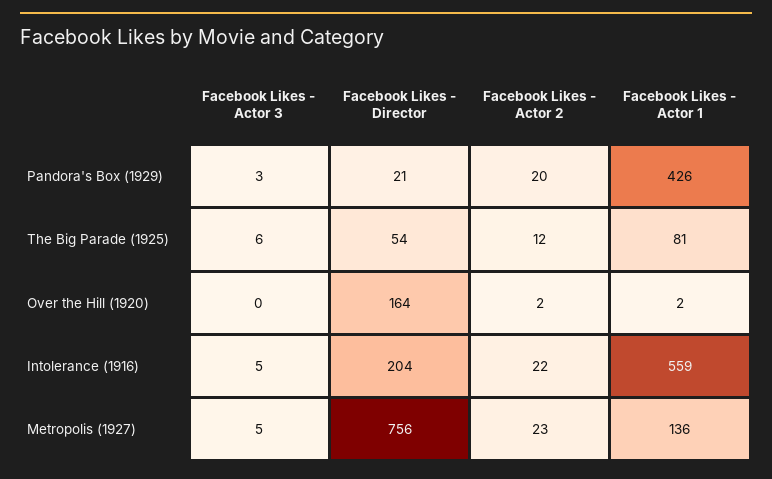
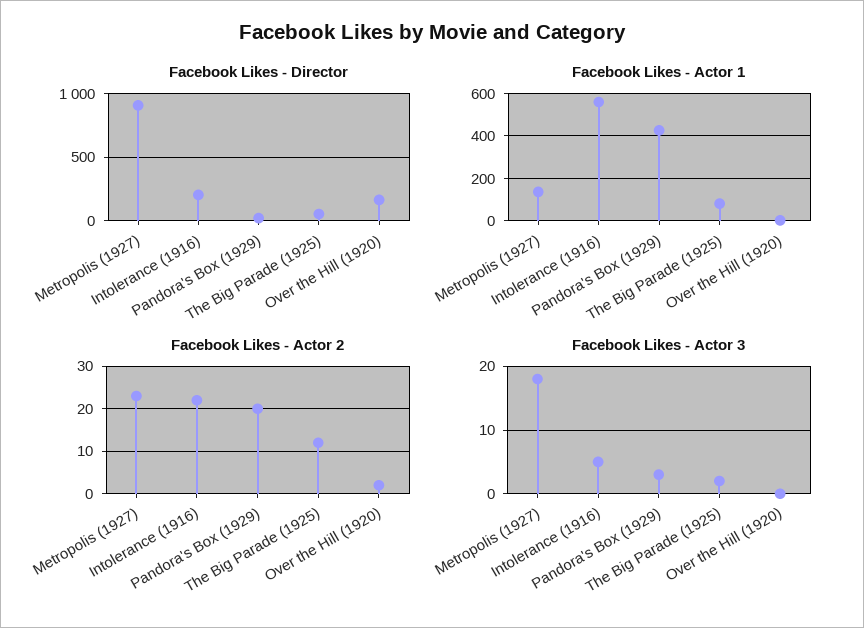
Facebook Likes - Actor 3, The Big Parade (1925): 6 -> 2
Facebook Likes - Actor 3, Metropolis (1927): 5 -> 18
Facebook Likes - Director, Metropolis (1927): 756 -> 900

